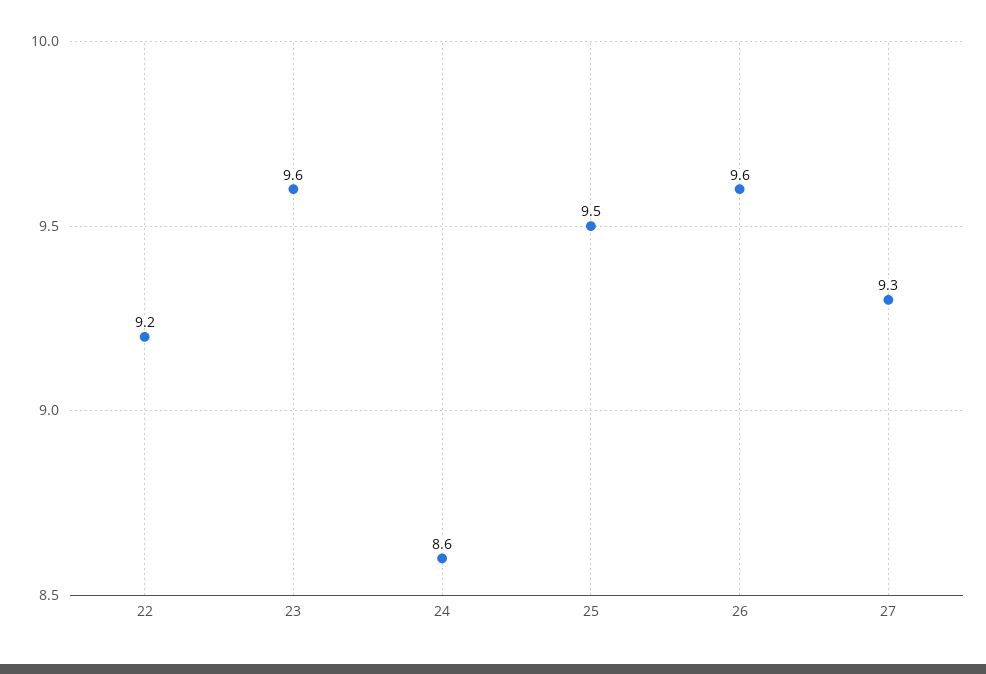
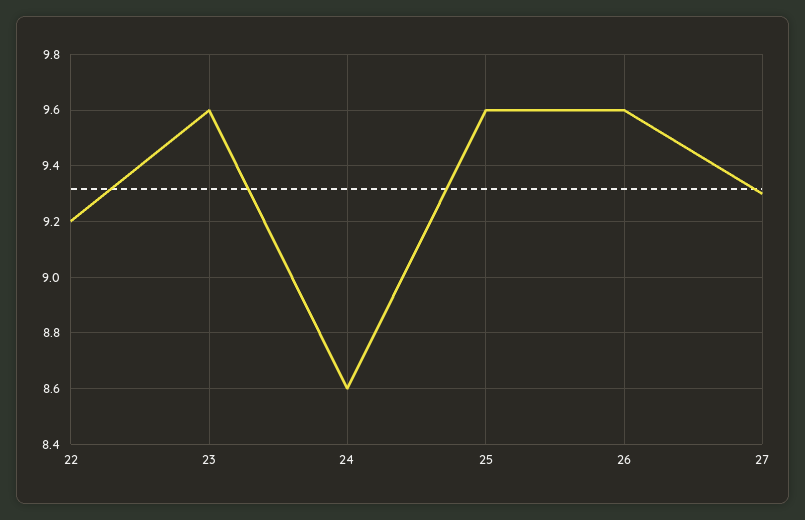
25: 9.5 -> 9.6

